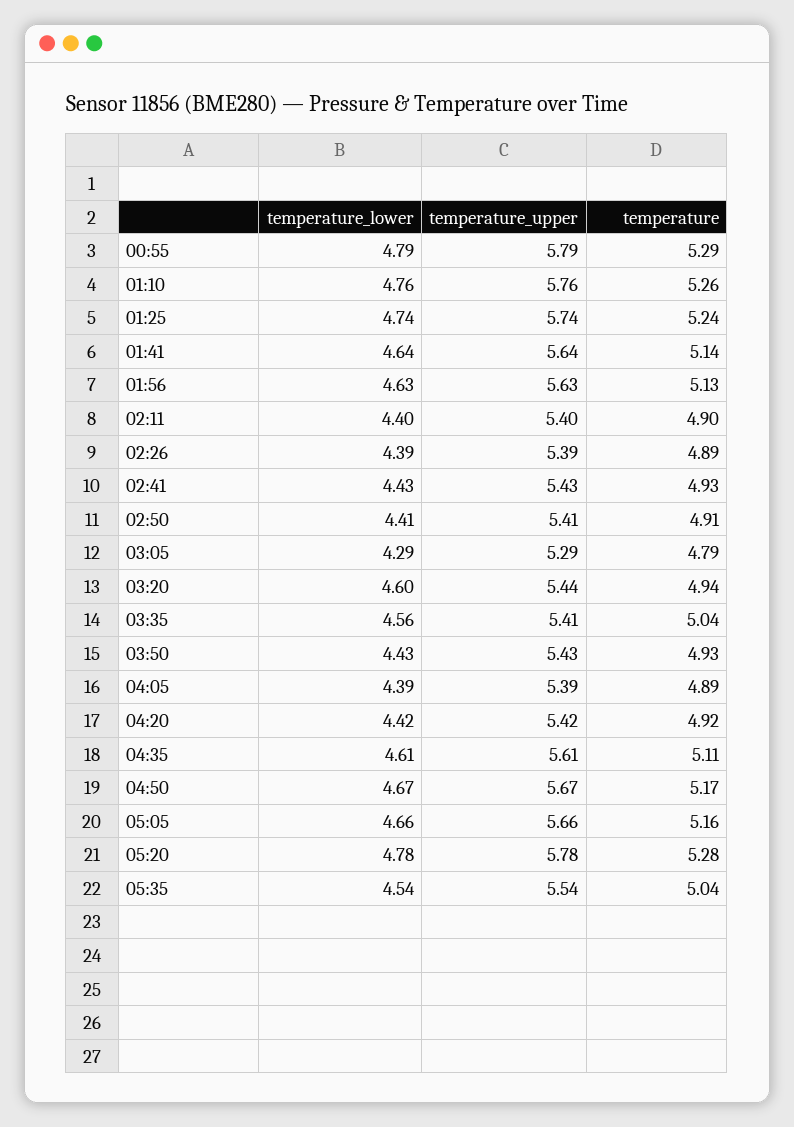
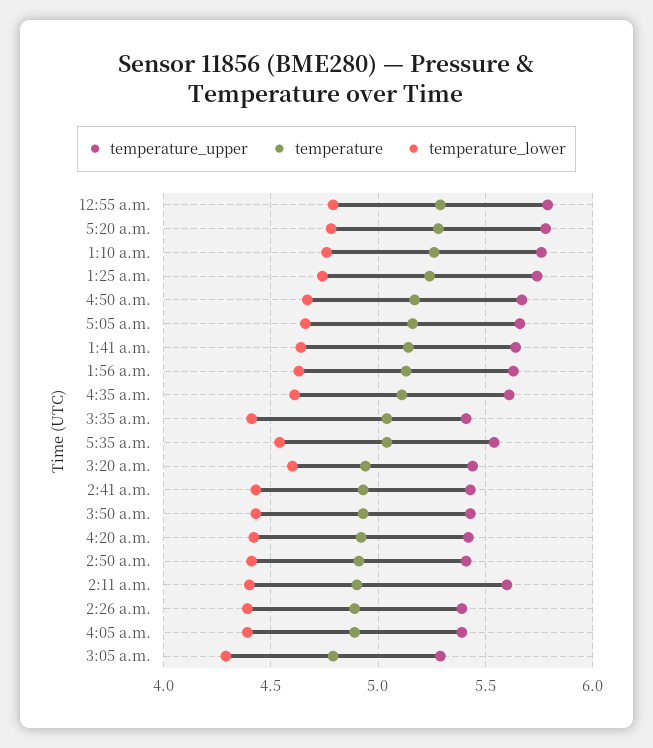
temperature_upper, 02:11: 5.4 -> 5.6
temperature_lower, 03:35: 4.56 -> 4.4

